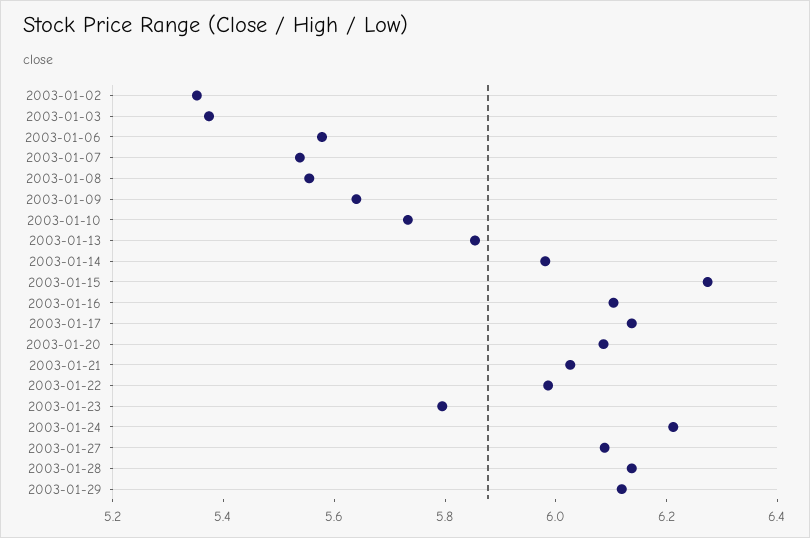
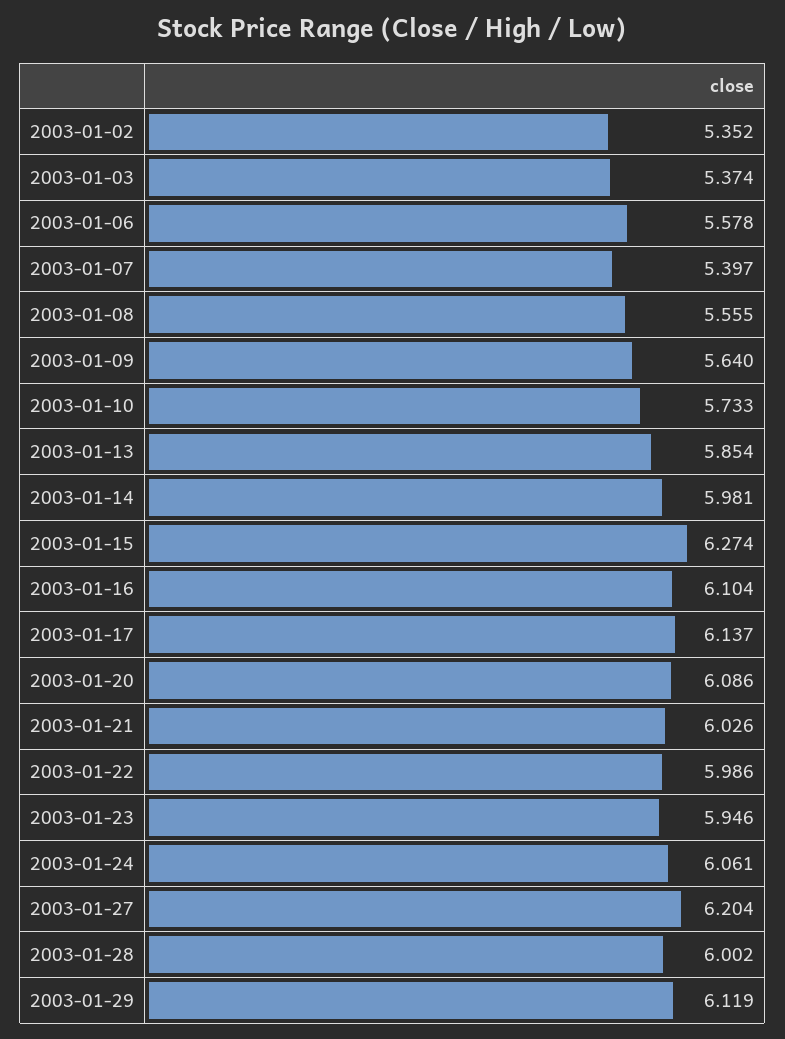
2003-01-07: 5.55 -> 5.397
2003-01-23: 5.8 -> 5.946
2003-01-24: 6.2 -> 6.061
2003-01-27: 6.1 -> 6.204
2003-01-28: 6.15 -> 6.002

